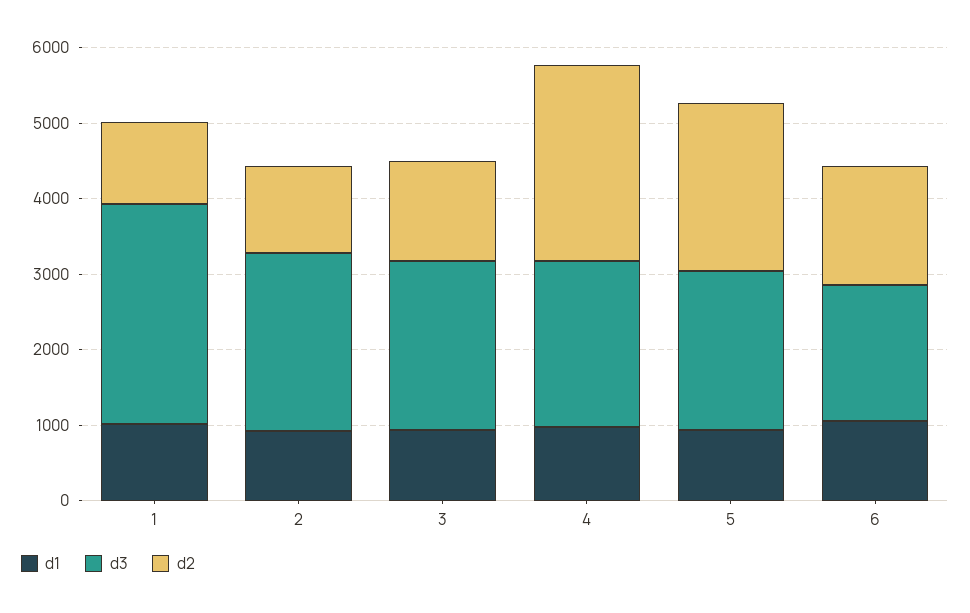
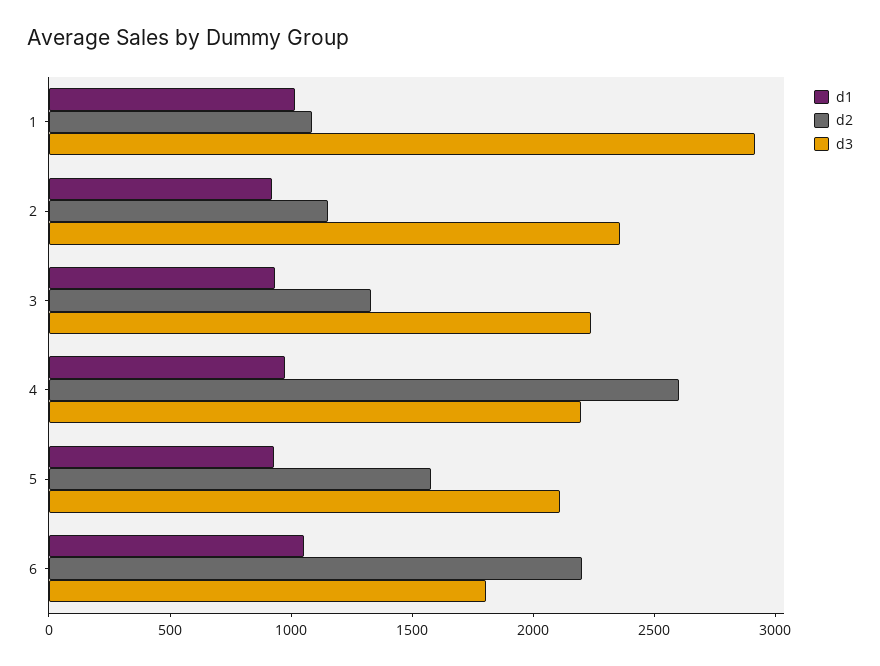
d2, 5: 2200 -> 1600
d2, 6: 1600 -> 2200

